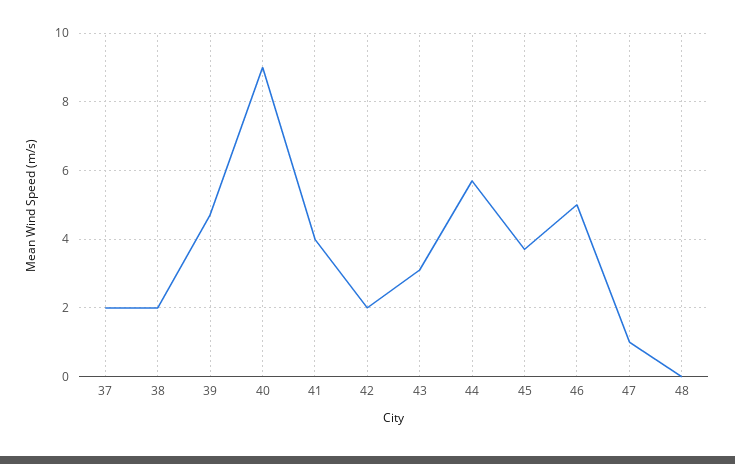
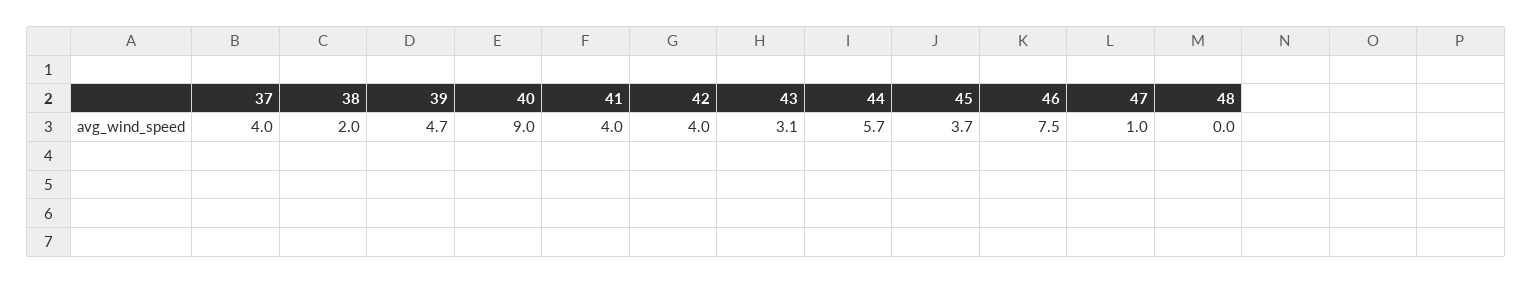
37: 2 -> 4
42: 2 -> 4
46: 5 -> 7.5

